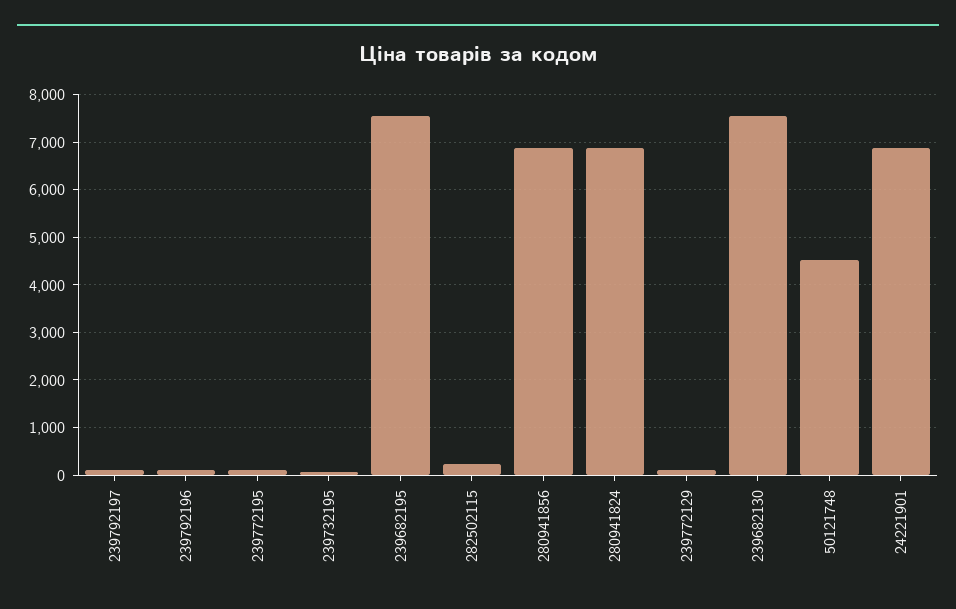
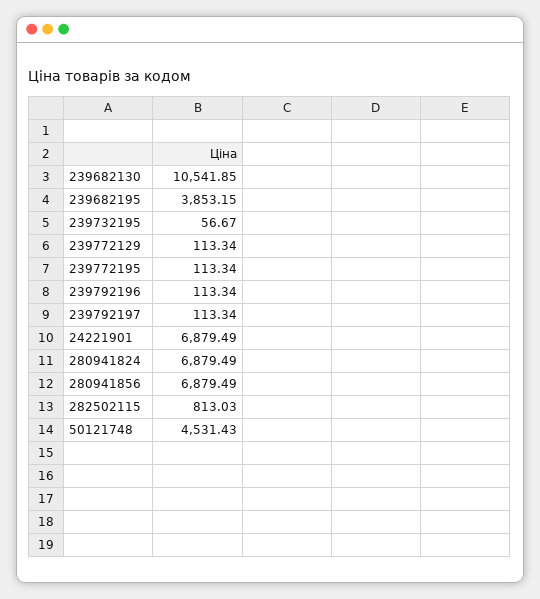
239682195: 7600 -> 3853.15
282502115: 200 -> 813.03
239682130: 7600 -> 10541.85

